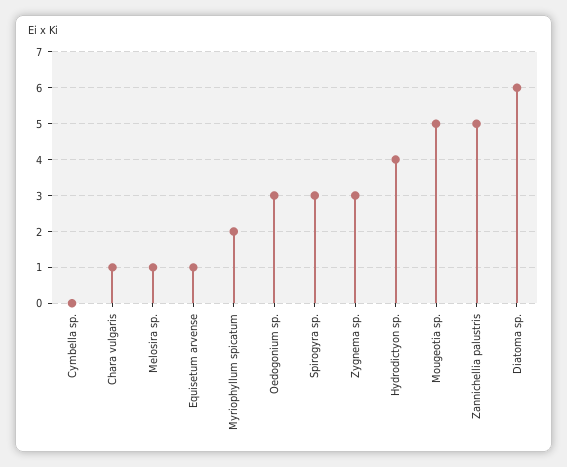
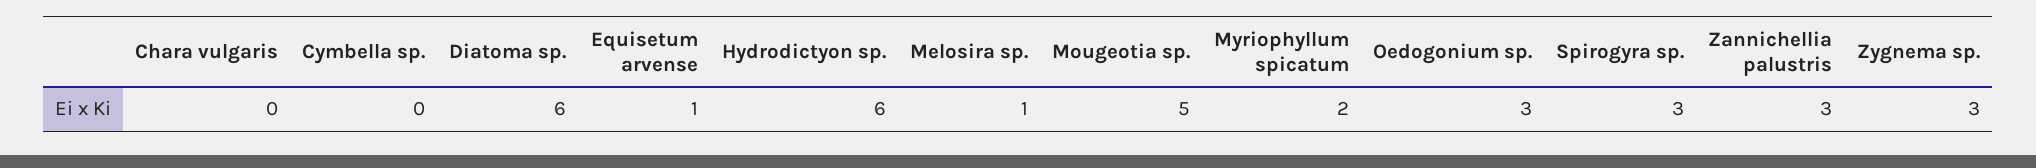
Chara vulgaris: 1 -> 0
Hydrodictyon sp.: 4 -> 6
Zannichellia palustris: 5 -> 3

